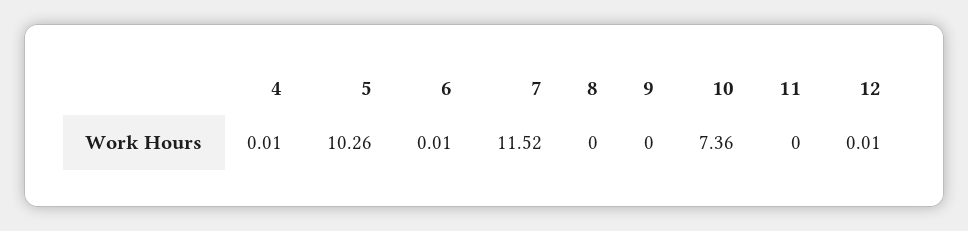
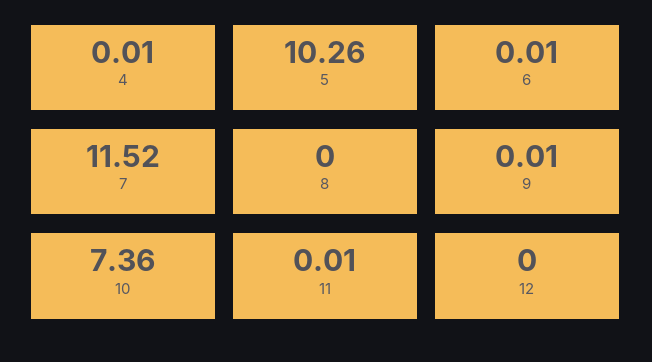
9: 0 -> 0.01
11: 0 -> 0.01
12: 0.01 -> 0

